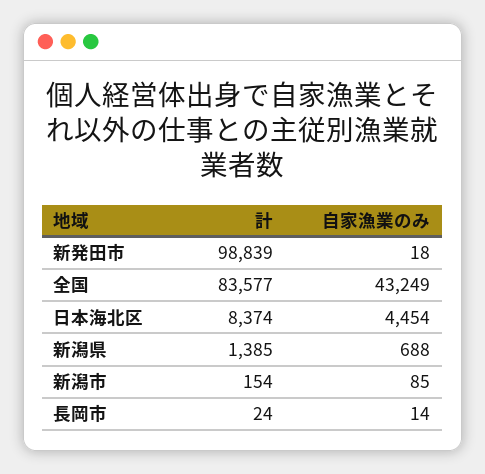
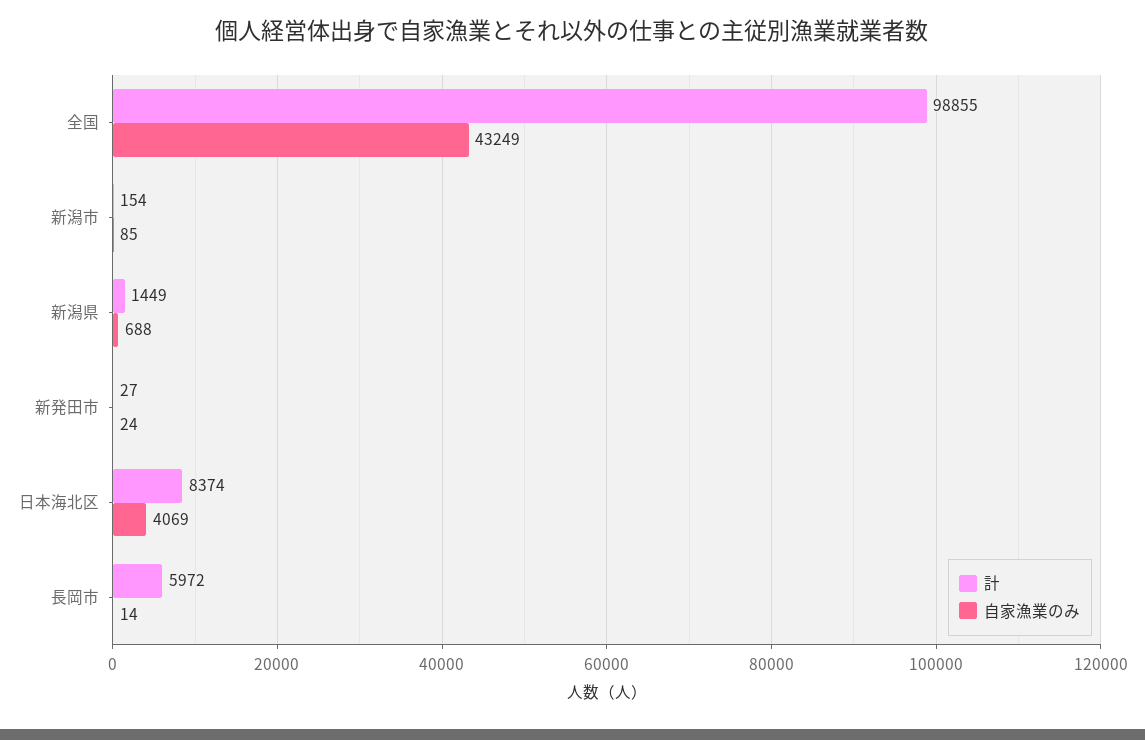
計, 新発田市: 98839 -> 27
自家漁業のみ, 新発田市: 18 -> 24
計, 全国: 83577 -> 98855
自家漁業のみ, 日本海北区: 4454 -> 4069
計, 新潟県: 1385 -> 1449
計, 長岡市: 24 -> 5972

